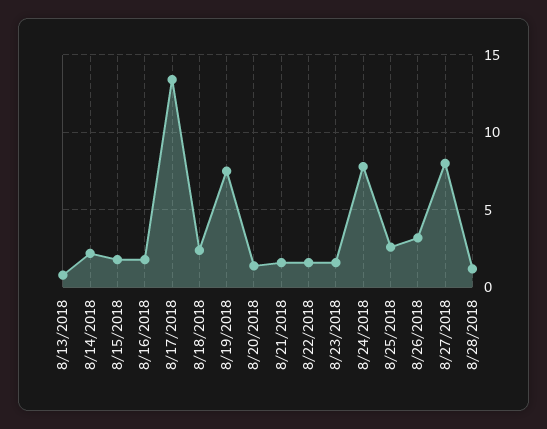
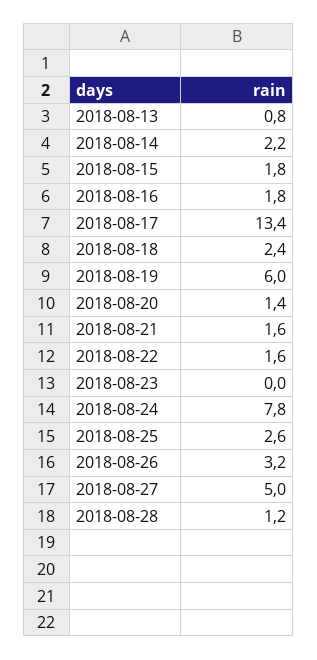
8/19/2018: 7.5 -> 6
8/23/2018: 1.5 -> 0
8/27/2018: 8 -> 5

